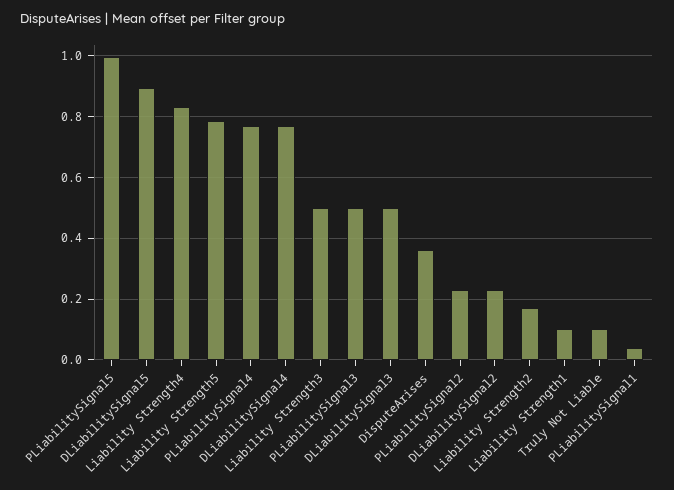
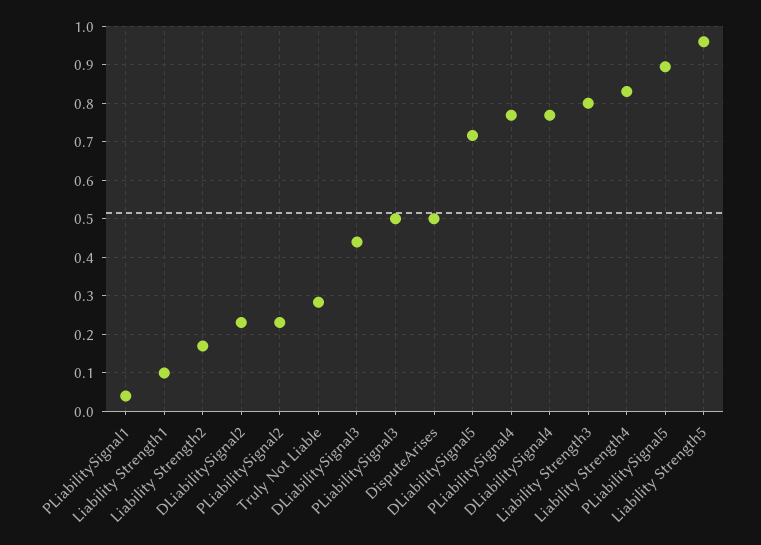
PLiabilitySignal5: 1 -> 0.9
DLiabilitySignal5: 0.9 -> 0.72
Liability Strength5: 0.78 -> 0.96
Liability Strength3: 0.5 -> 0.8
DLiabilitySignal3: 0.5 -> 0.44
DisputeArises: 0.36 -> 0.5
Truly Not Liable: 0.1 -> 0.28

